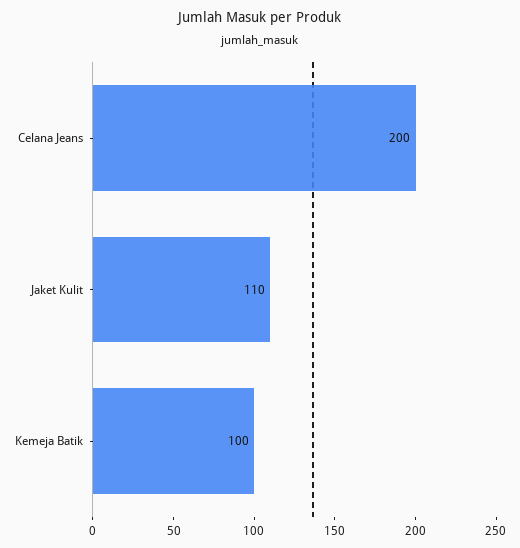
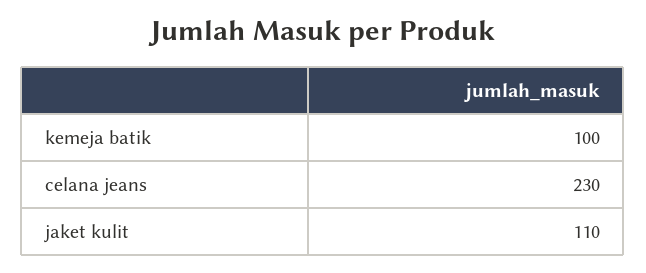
Celana Jeans: 200 -> 230

